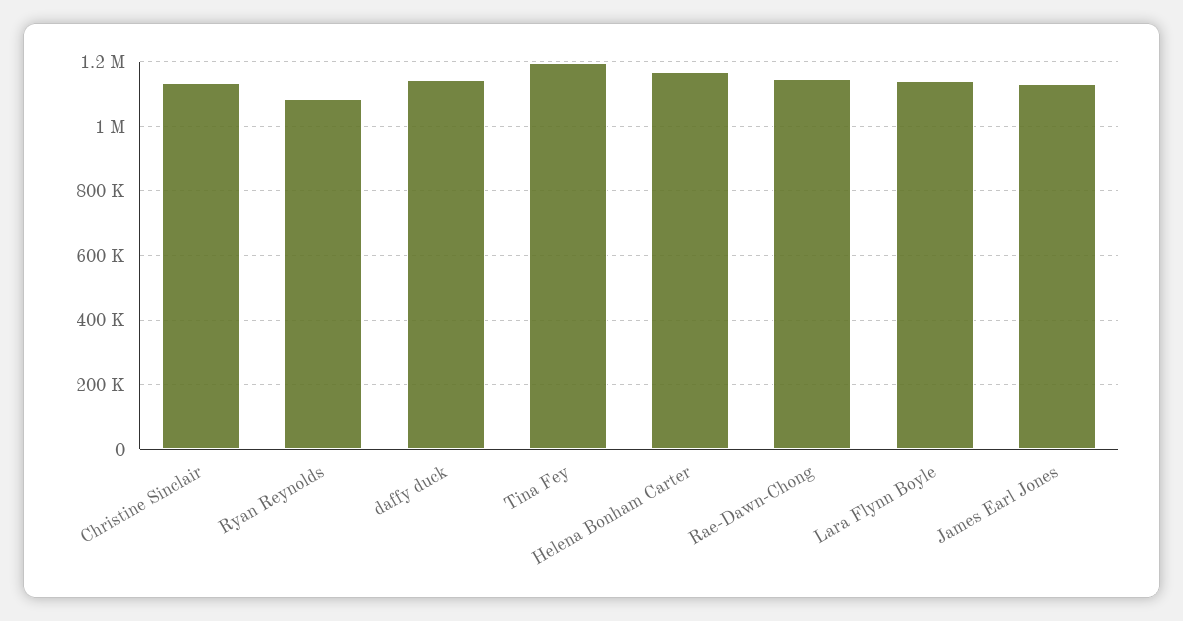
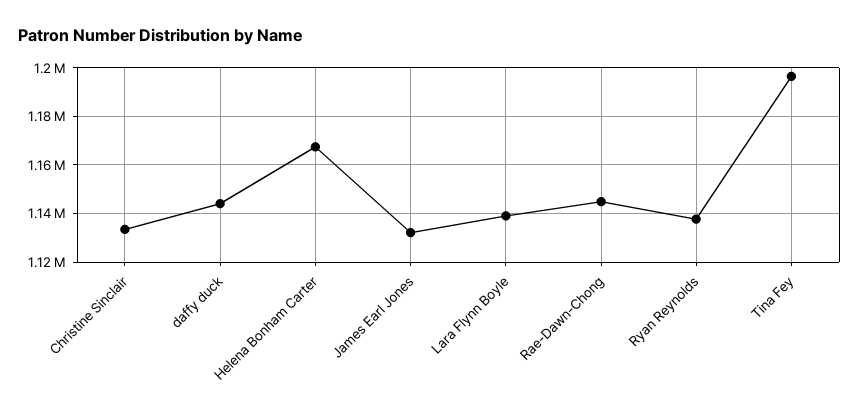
Ryan Reynolds: 1080000 -> 1137500

